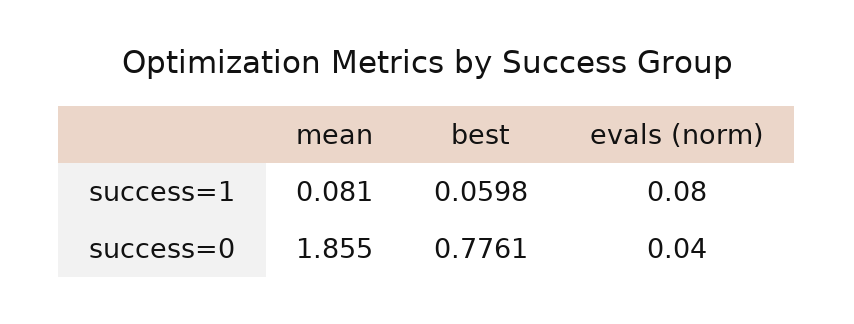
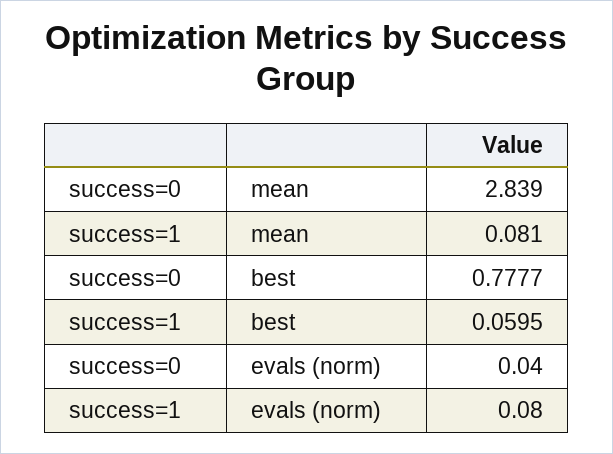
best, success=1: 0.0598 -> 0.0595
mean, success=0: 1.855 -> 2.839
best, success=0: 0.7761 -> 0.7777

